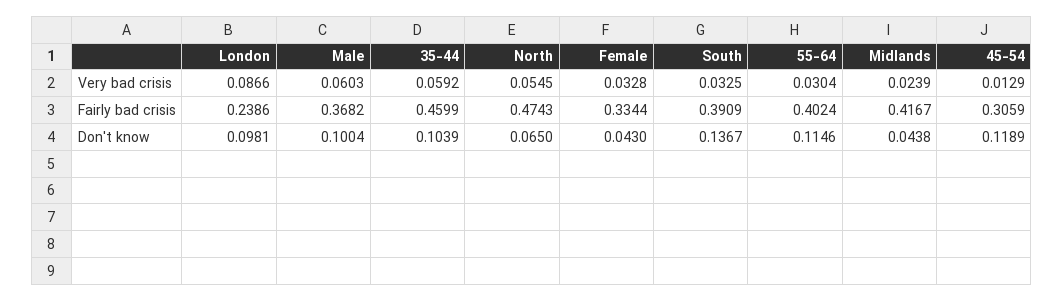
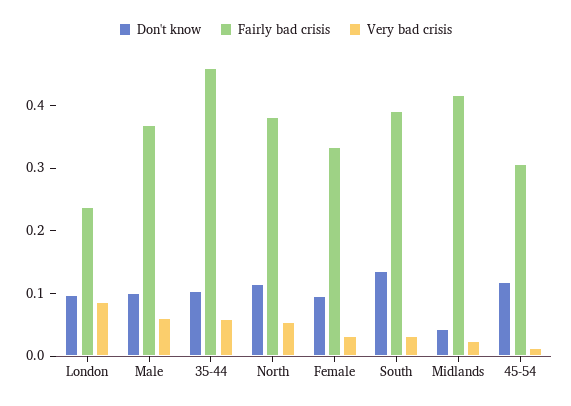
Very bad crisis, 55-64: 0.0304 -> none
Fairly bad crisis, North: 0.4743 -> 0.38
Fairly bad crisis, 55-64: 0.4024 -> none
Don't know, North: 0.065 -> 0.12
Don't know, Female: 0.043 -> 0.1
Don't know, 55-64: 0.1146 -> none

